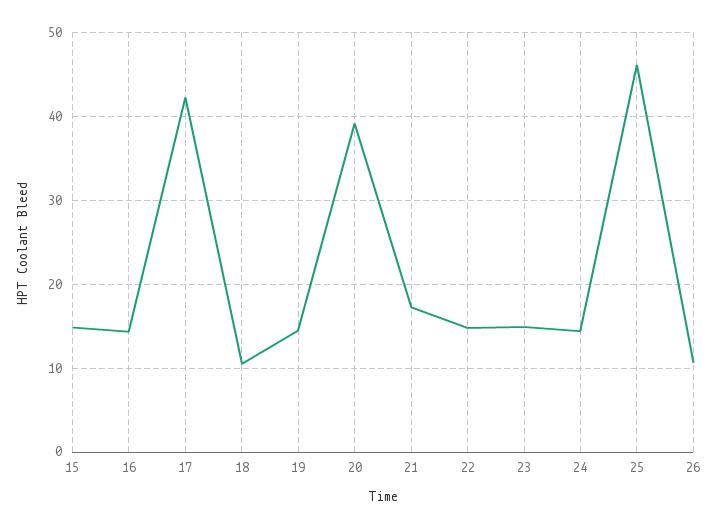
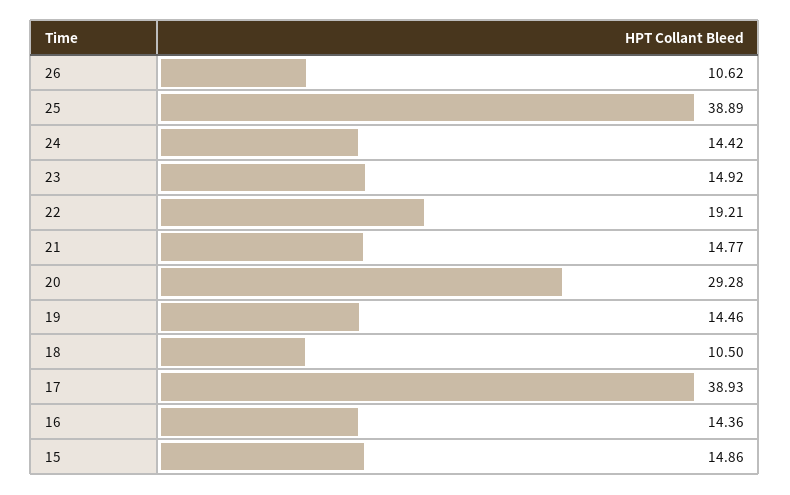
17: 42 -> 38.93
20: 39 -> 29.28
21: 17 -> 14.77
22: 15 -> 19.21
25: 46 -> 38.89

